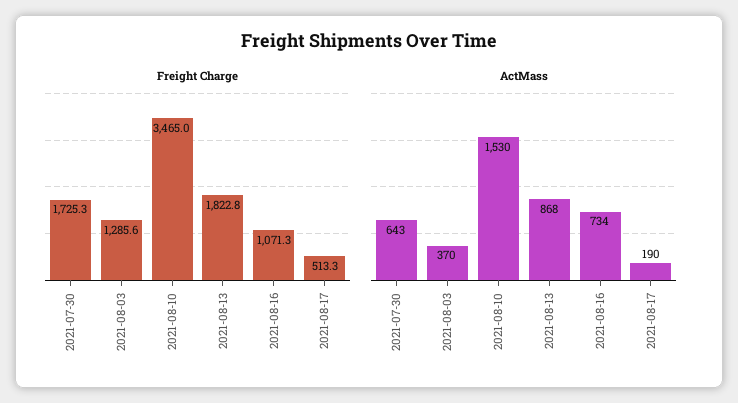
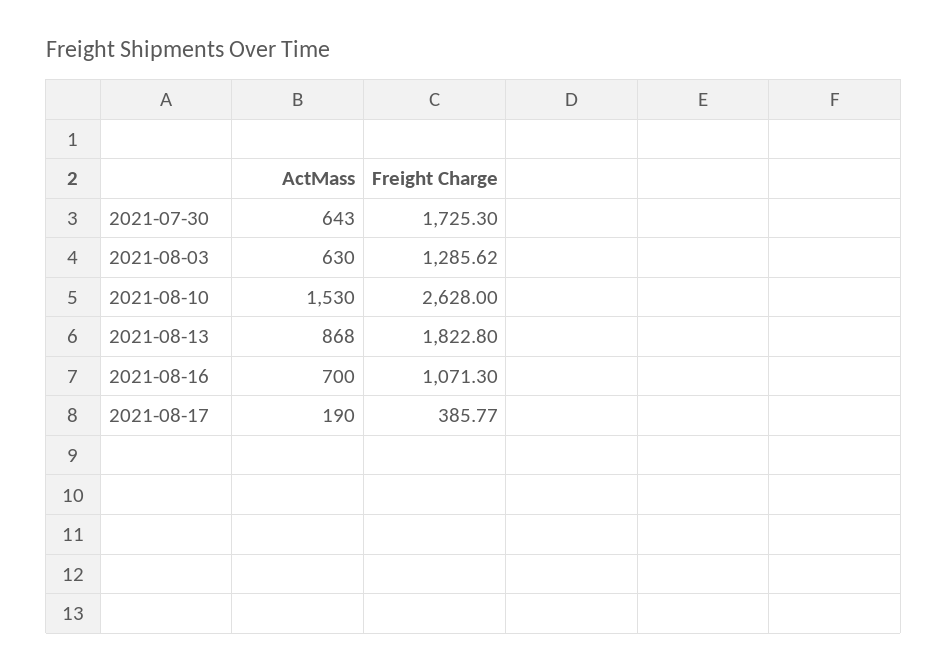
Freight Charge, 2021-08-10: 3465 -> 2628
Freight Charge, 2021-08-17: 513.3 -> 385.77
ActMass, 2021-08-03: 370 -> 630
ActMass, 2021-08-16: 734 -> 700

